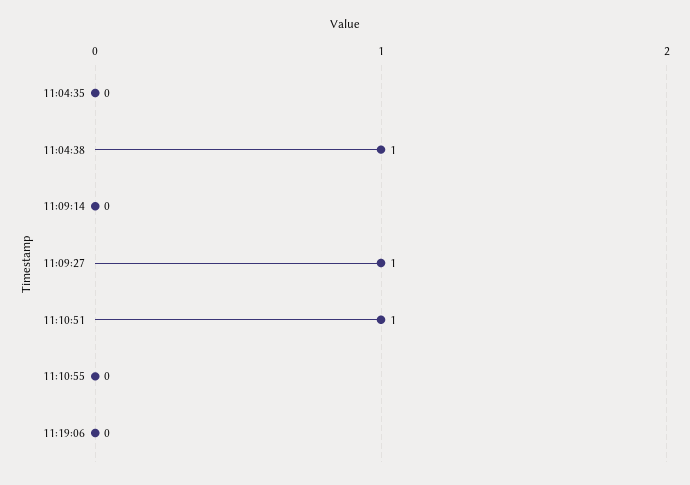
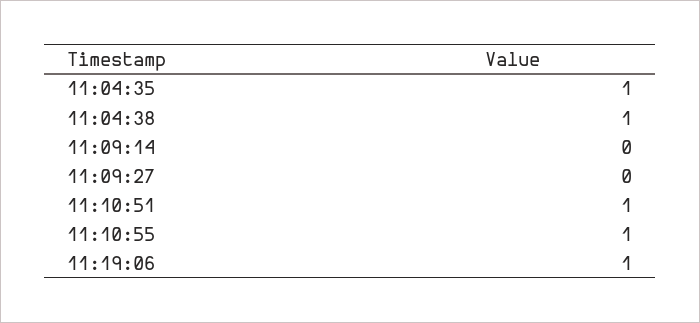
11:04:35: 0 -> 1
11:09:27: 1 -> 0
11:10:55: 0 -> 1
11:19:06: 0 -> 1

